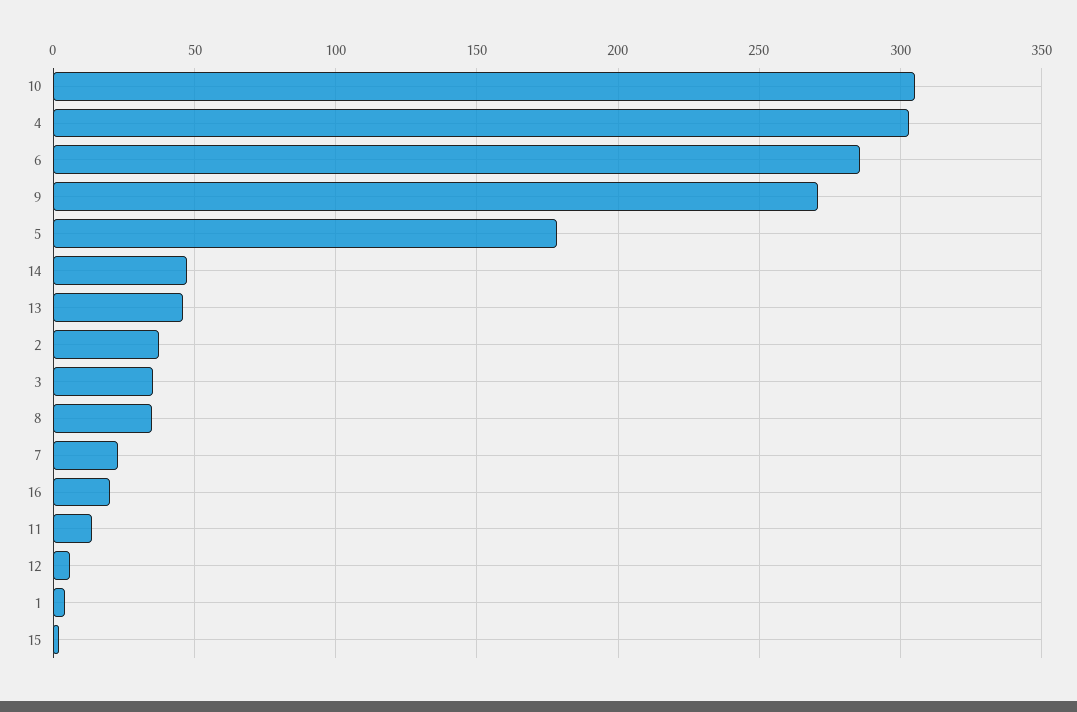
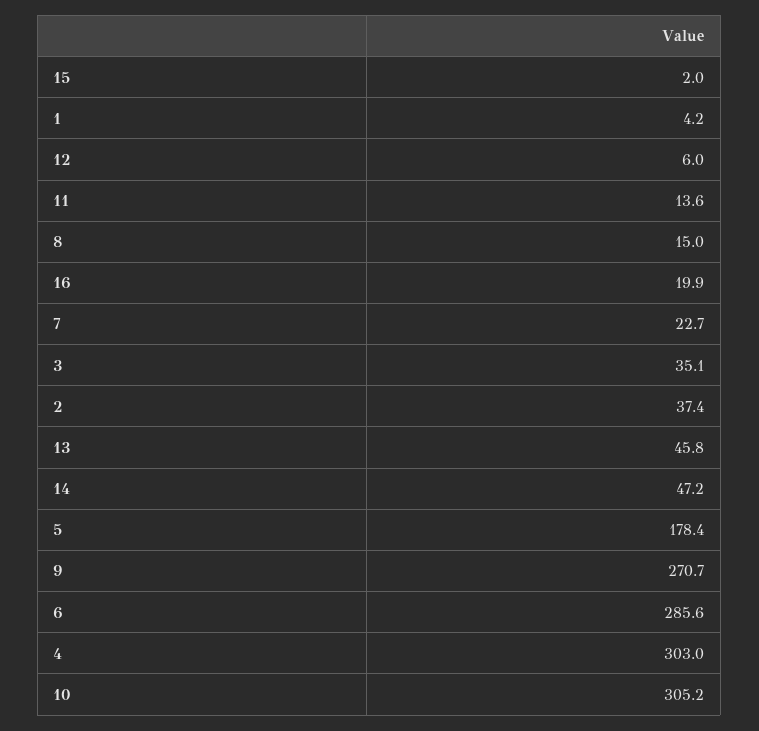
8: 35 -> 15

